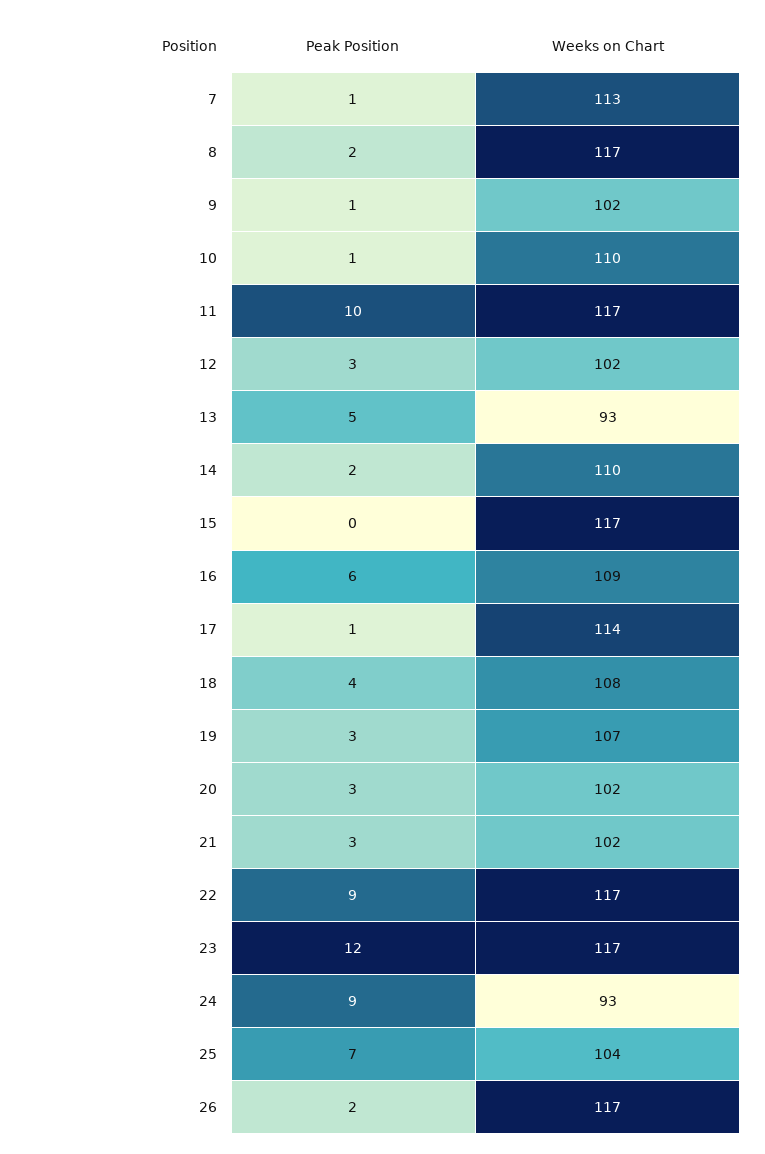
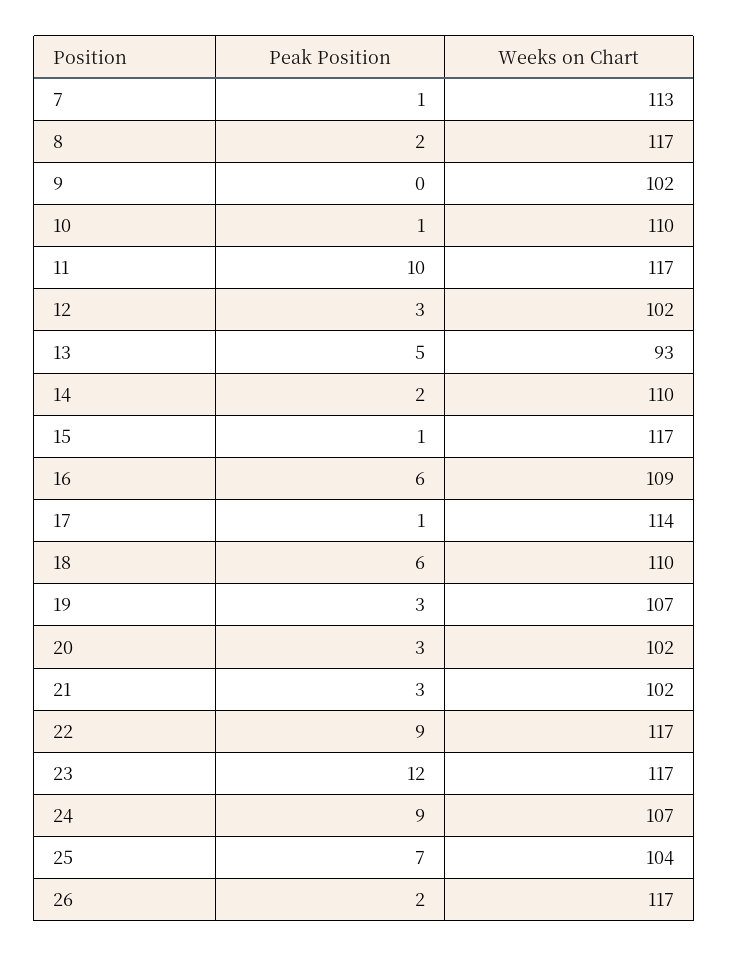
Peak Position, 9: 1 -> 0
Peak Position, 15: 0 -> 1
Peak Position, 18: 4 -> 6
Weeks on Chart, 18: 108 -> 110
Weeks on Chart, 24: 93 -> 107

